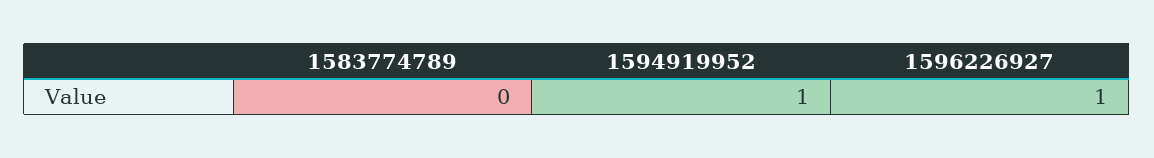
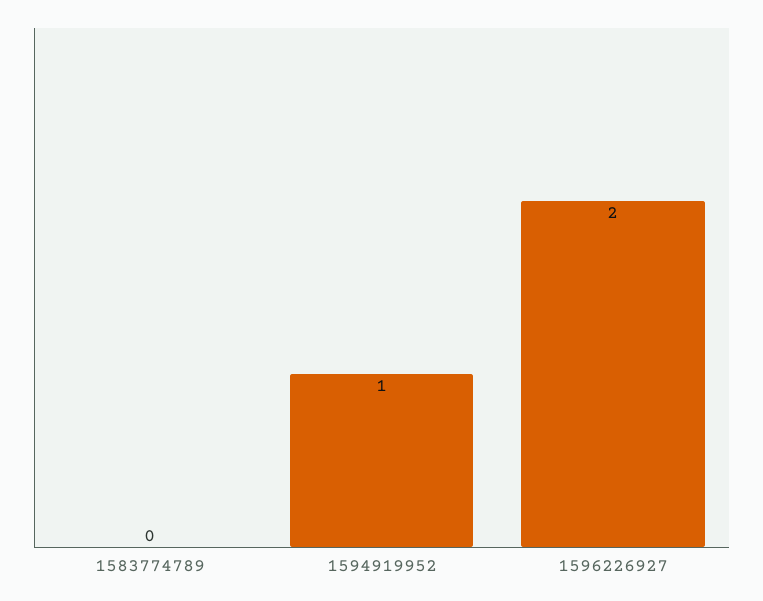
1596226927: 1 -> 2

